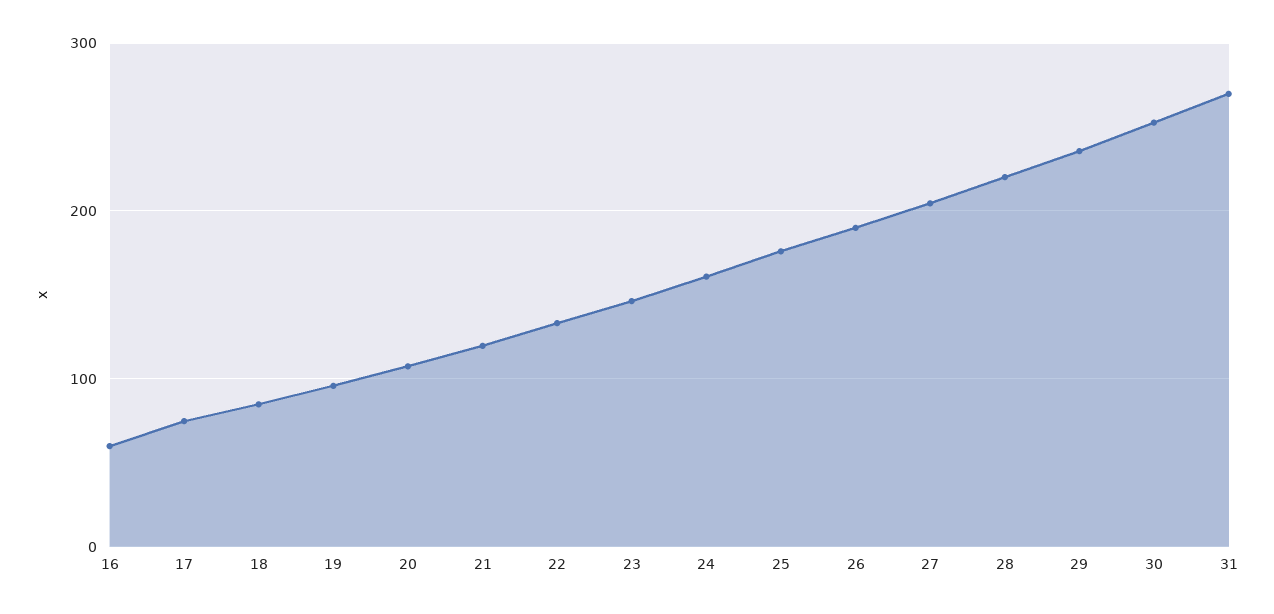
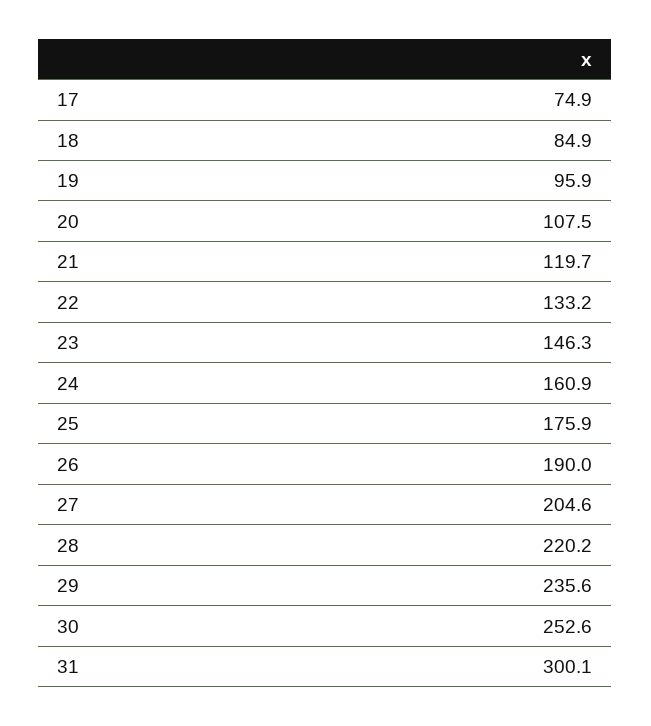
16: 60 -> none
31: 270 -> 300.1

